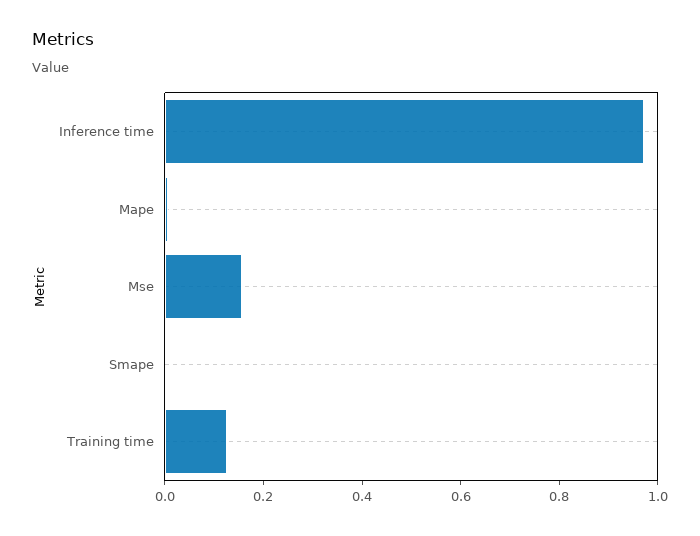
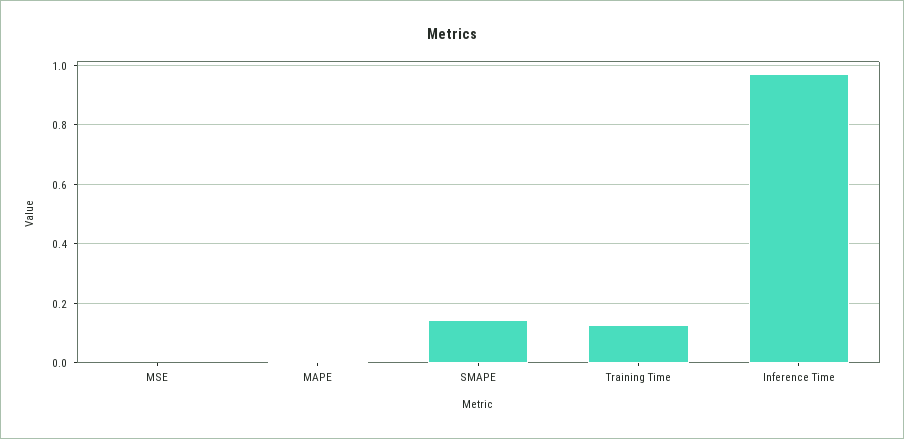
Mse: 0.15 -> 0
Smape: 0 -> 0.15

